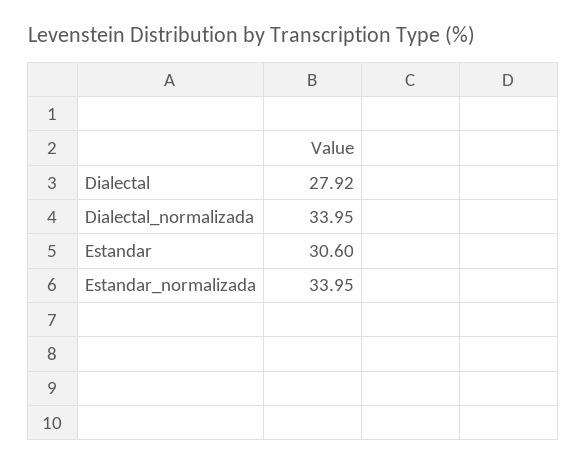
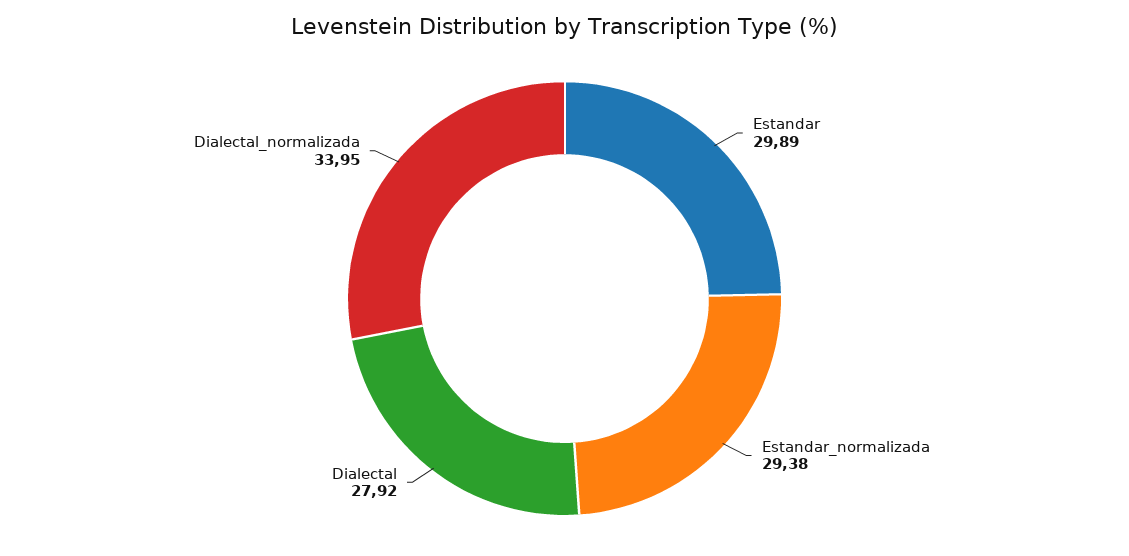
Estandar: 30.6 -> 29.89
Estandar_normalizada: 33.95 -> 29.38

